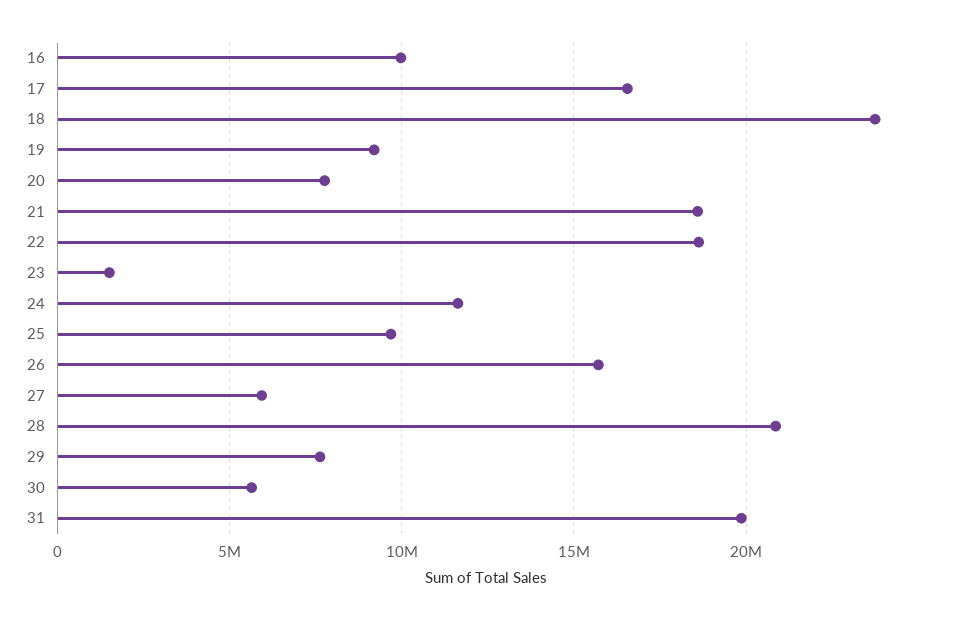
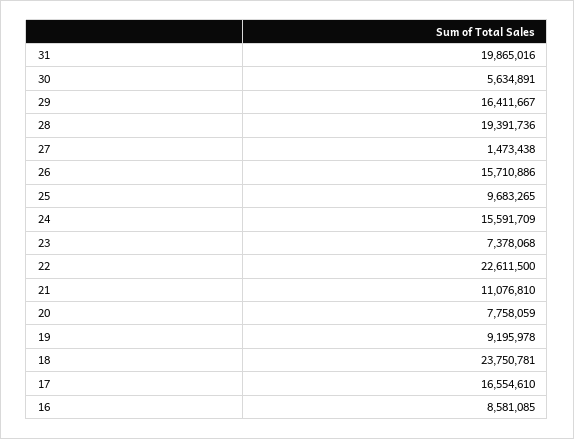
16: 10000000 -> 8581085
21: 18500000 -> 11076810
22: 18500000 -> 22611500
23: 1500000 -> 7378068
24: 11500000 -> 15591709
27: 6000000 -> 1473438
28: 21000000 -> 19391736
29: 7500000 -> 16411667

